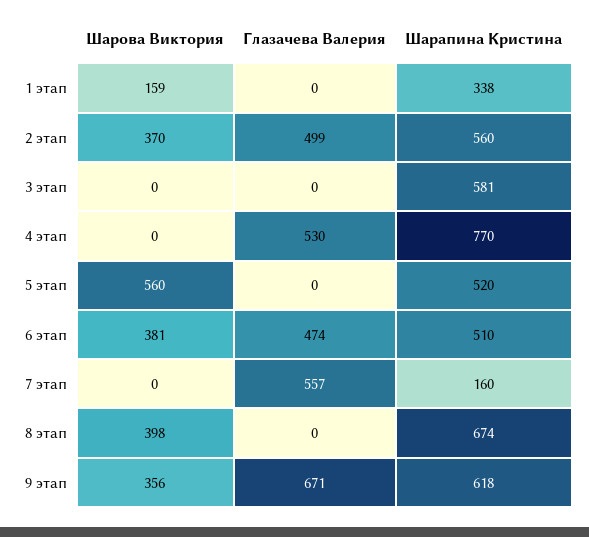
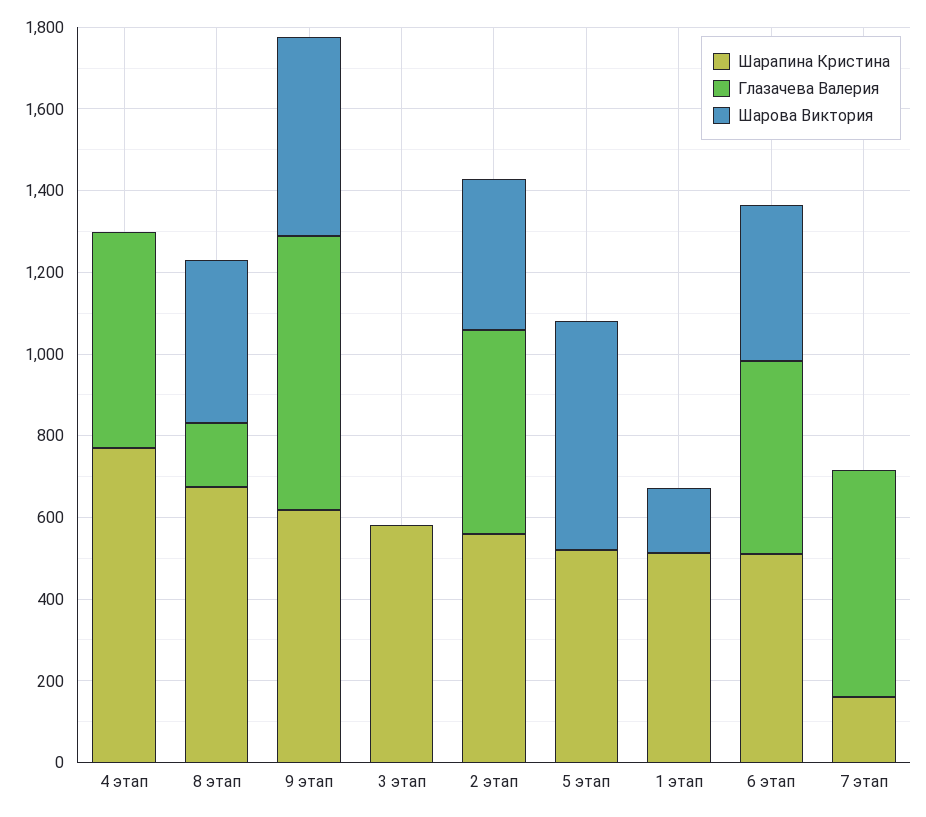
Шарапина Кристина, 1 этап: 338 -> 500
Глазачева Валерия, 8 этап: 0 -> 150
Шарова Виктория, 9 этап: 356 -> 500

